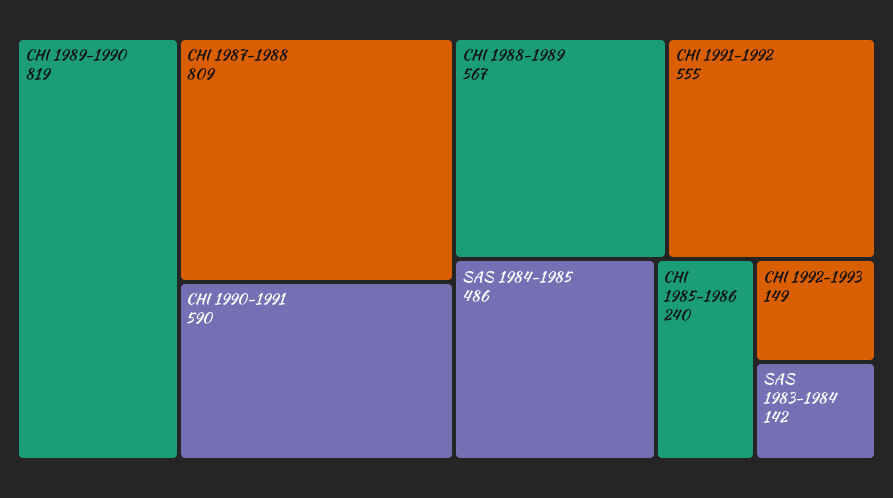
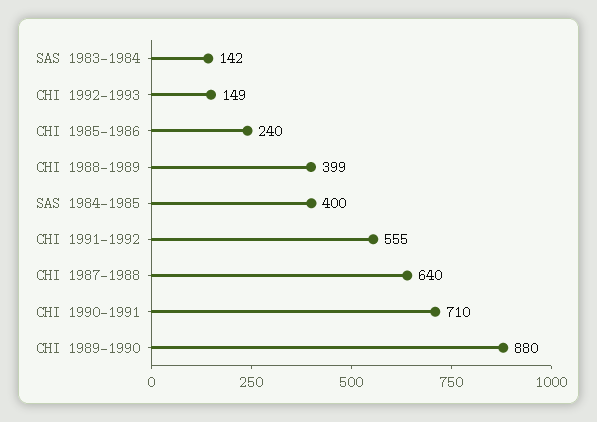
CHI 1989-1990: 819 -> 880
CHI 1987-1988: 809 -> 640
CHI 1990-1991: 590 -> 710
CHI 1988-1989: 567 -> 399
SAS 1984-1985: 486 -> 400

